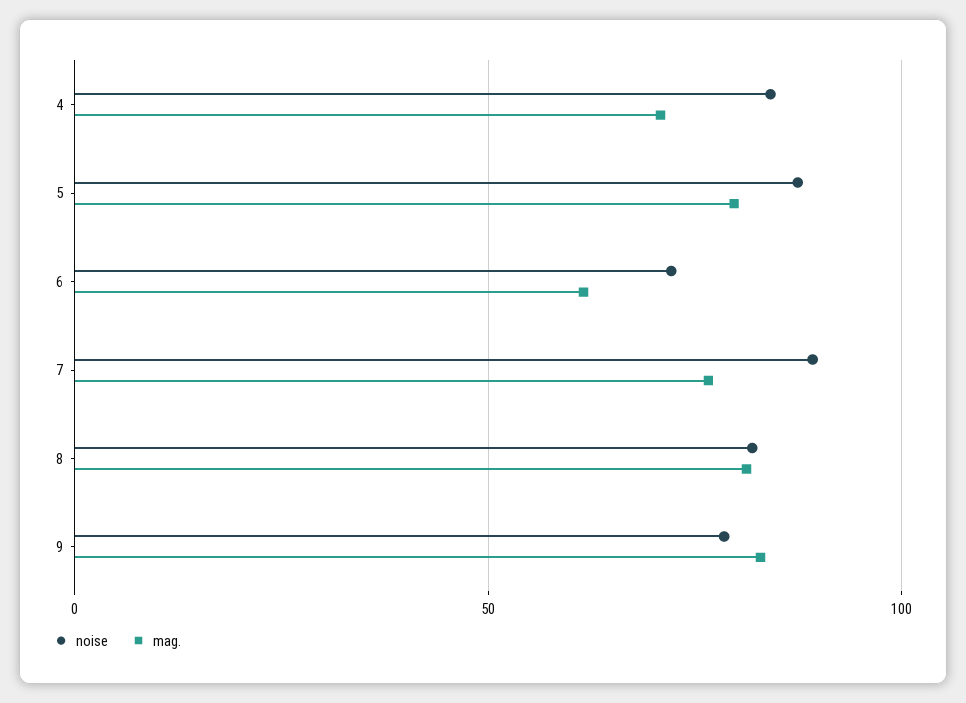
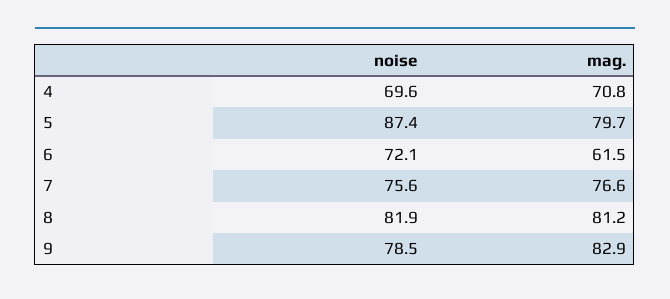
noise, 4: 85 -> 69.6
noise, 7: 90 -> 75.6

